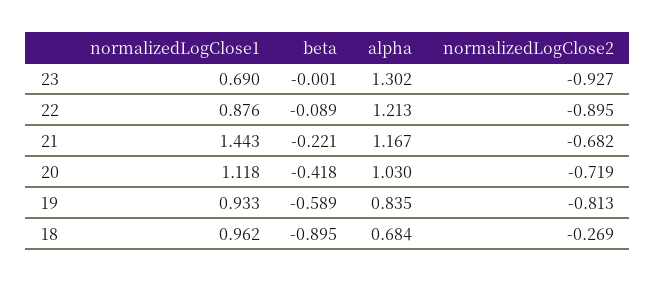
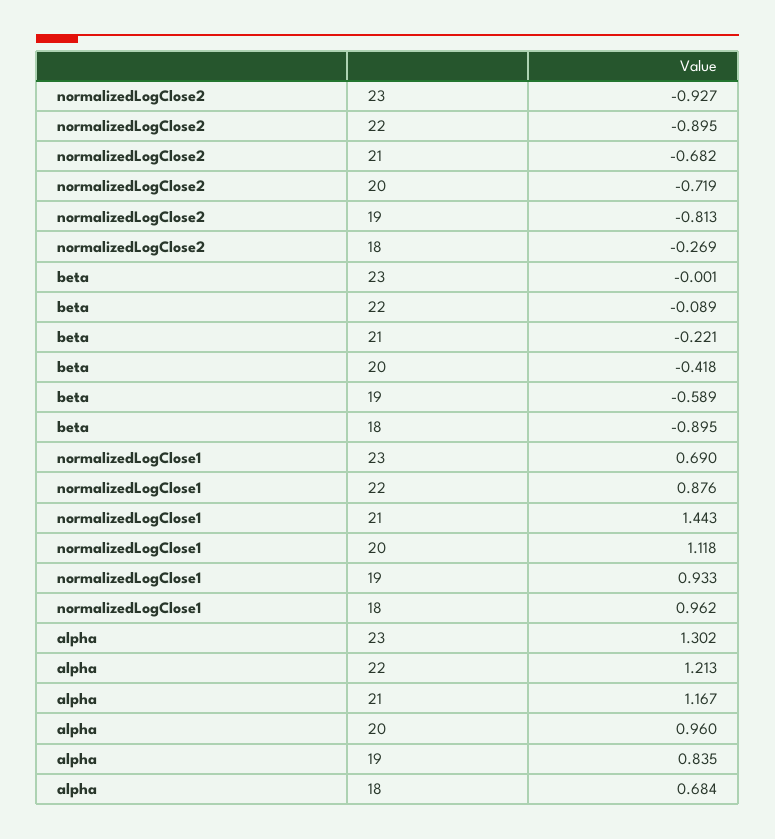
alpha, 20: 1.03 -> 0.96

